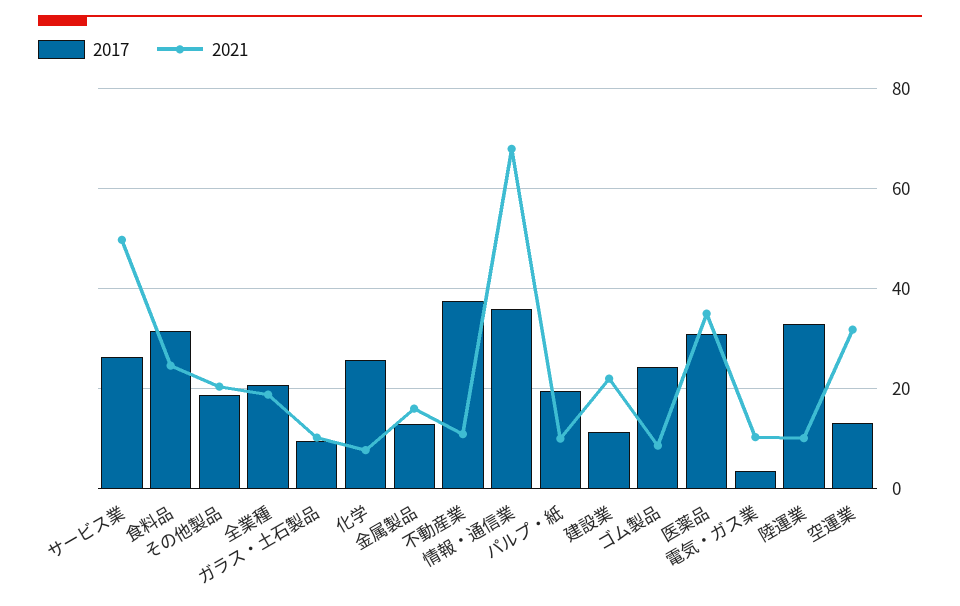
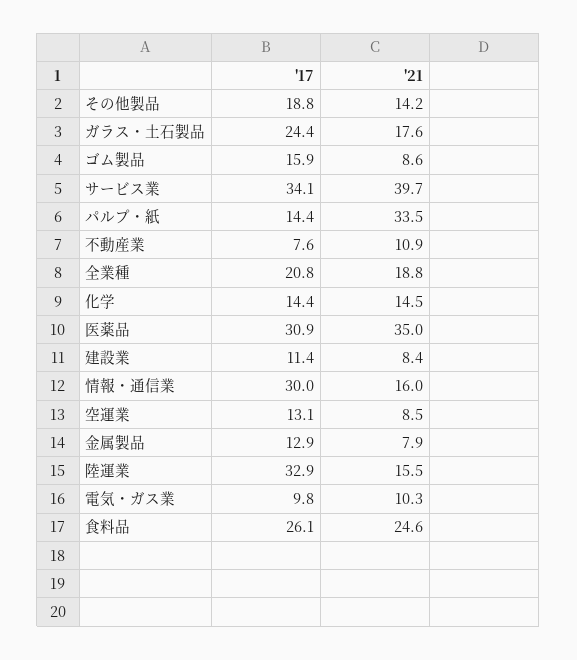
2017, サービス業: 26 -> 34.1
2021, サービス業: 50 -> 39.7
2017, 食料品: 32 -> 26.1
2021, その他製品: 20 -> 14.2
2017, ガラス・土石製品: 10 -> 24.4
2021, ガラス・土石製品: 10 -> 17.6
2017, 化学: 26 -> 14.4
2021, 化学: 8 -> 14.5
2021, 金属製品: 16 -> 7.9
2017, 不動産業: 38 -> 7.6
2017, 情報・通信業: 36 -> 30
2021, 情報・通信業: 68 -> 16
2017, パルプ・紙: 20 -> 14.4
2021, パルプ・紙: 10 -> 33.5
2021, 建設業: 22 -> 8.4
2017, ゴム製品: 24 -> 15.9
2017, 電気・ガス業: 4 -> 9.8
2021, 陸運業: 10 -> 15.5
2021, 空運業: 32 -> 8.5

